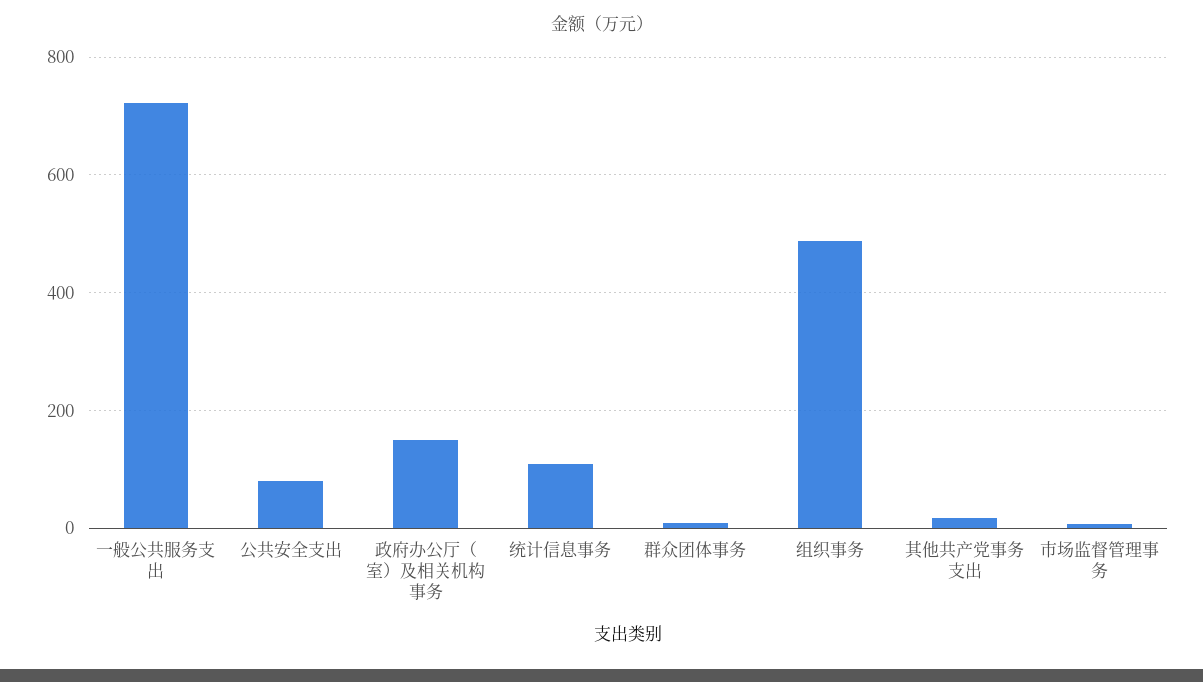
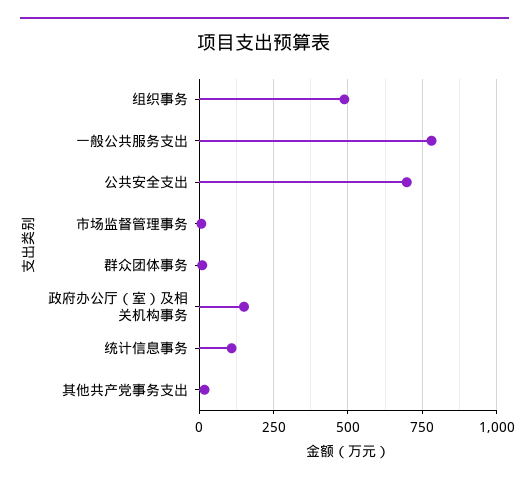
一般公共服务支出: 720 -> 775
公共安全支出: 80 -> 700

